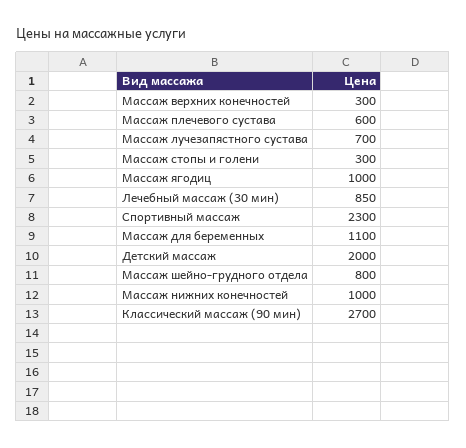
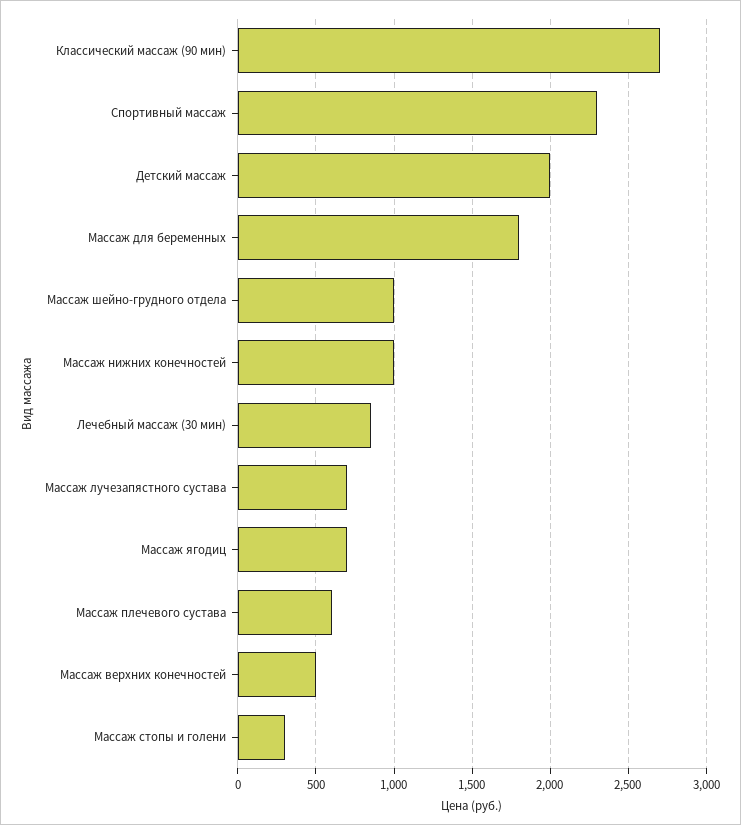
Массаж верхних конечностей: 300 -> 500
Массаж ягодиц: 1000 -> 700
Массаж для беременных: 1100 -> 1800
Массаж шейно-грудного отдела: 800 -> 1000

